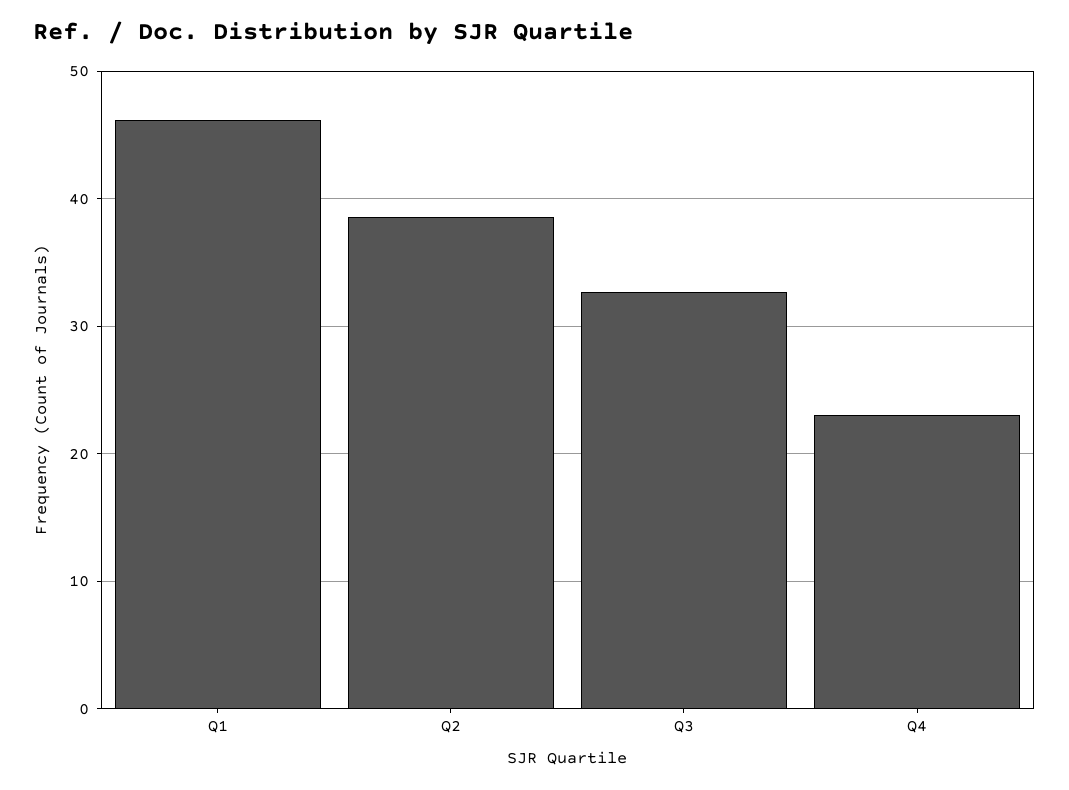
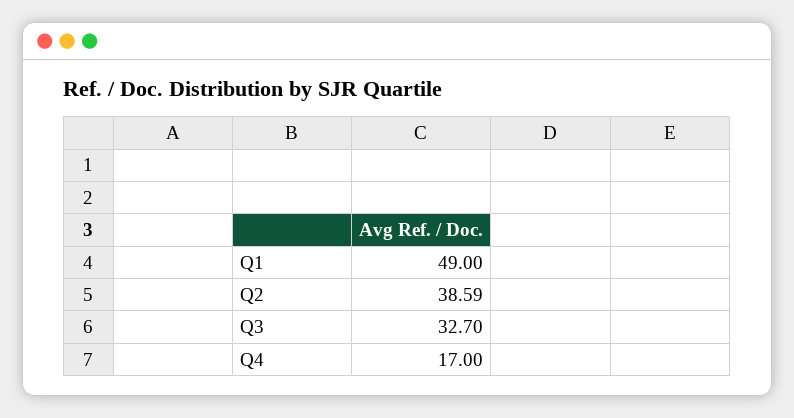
Q1: 46 -> 49
Q4: 23 -> 17

